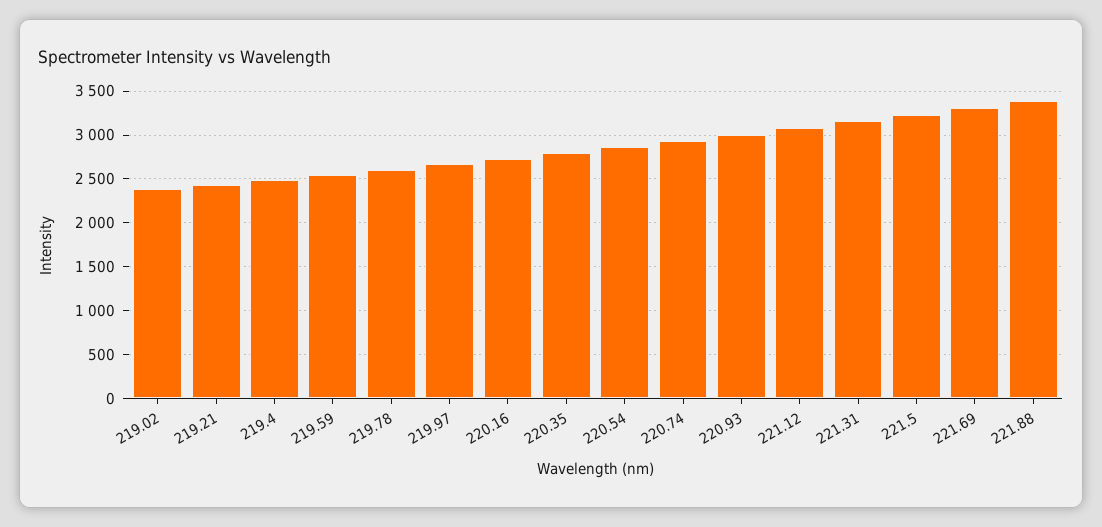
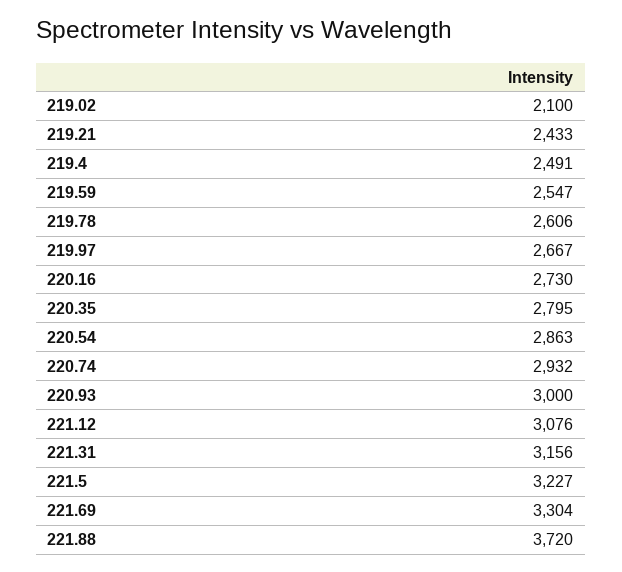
219.02: 2400 -> 2100
221.88: 3400 -> 3720

